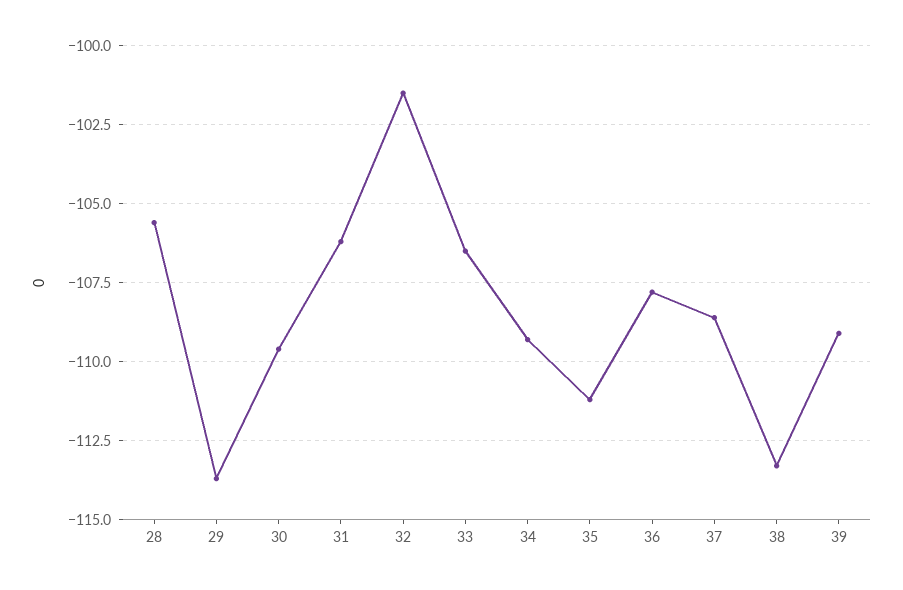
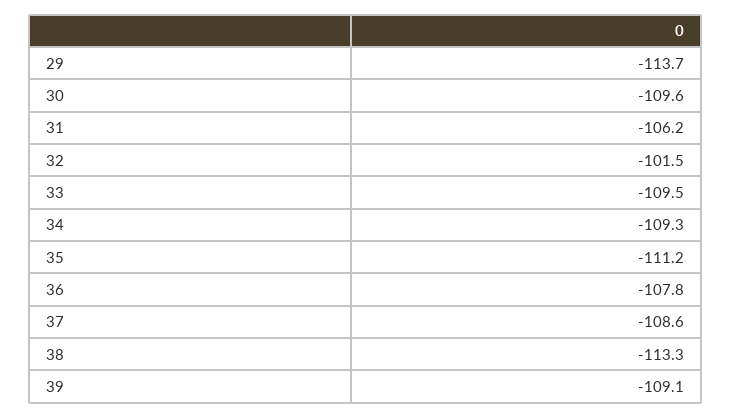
28: -105.5 -> none
33: -106.5 -> -109.5

